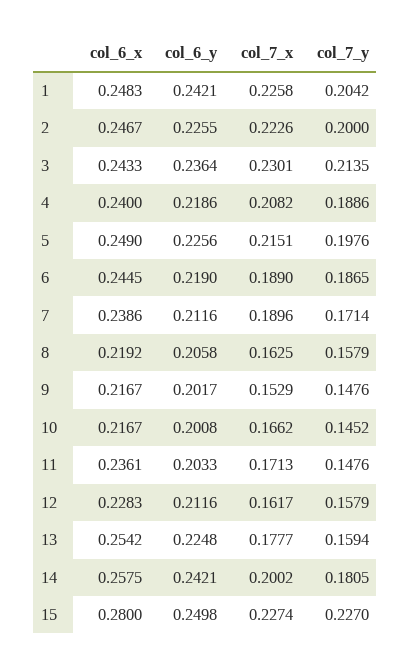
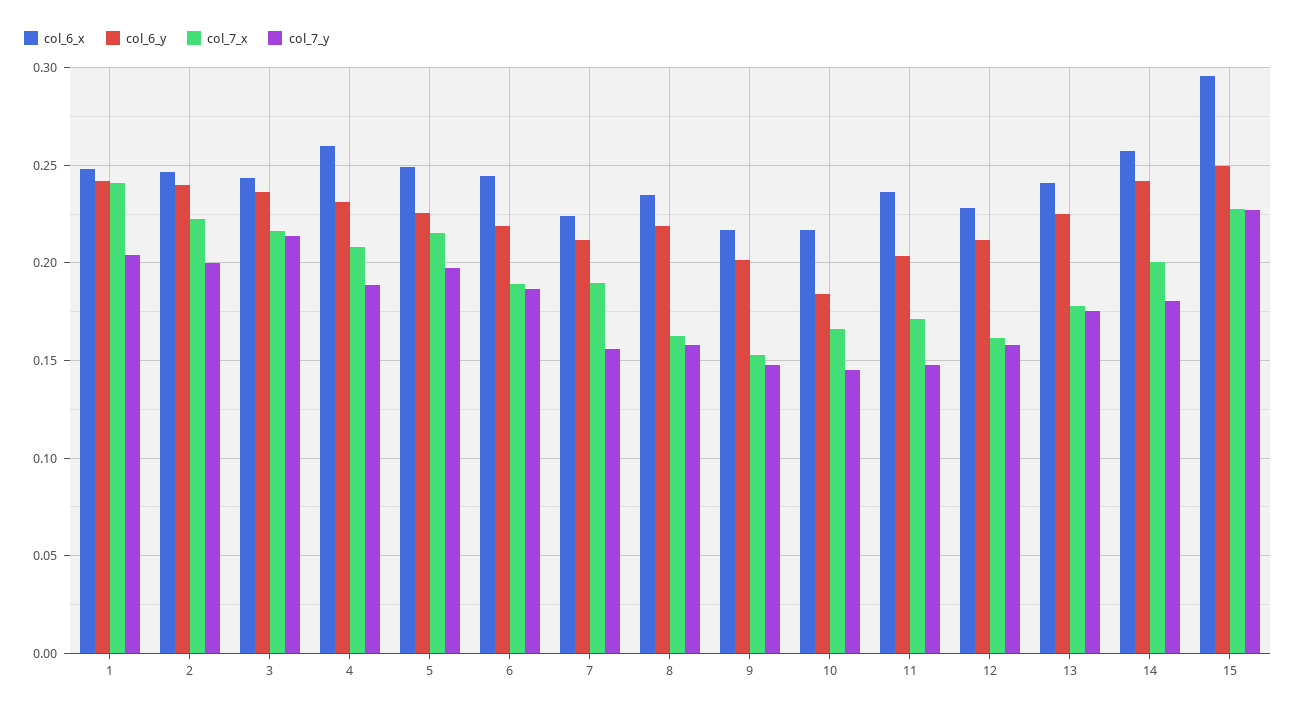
col_7_x, 1: 0.2258 -> 0.24
col_6_y, 2: 0.2255 -> 0.24
col_7_x, 3: 0.2301 -> 0.215
col_6_x, 4: 0.24 -> 0.26
col_6_y, 4: 0.2186 -> 0.23
col_6_x, 7: 0.2386 -> 0.225
col_7_y, 7: 0.1714 -> 0.155
col_6_x, 8: 0.2192 -> 0.235
col_6_y, 8: 0.2058 -> 0.22
col_6_y, 10: 0.2008 -> 0.185
col_6_x, 13: 0.2542 -> 0.24
col_7_y, 13: 0.1594 -> 0.175
col_6_x, 15: 0.28 -> 0.295

